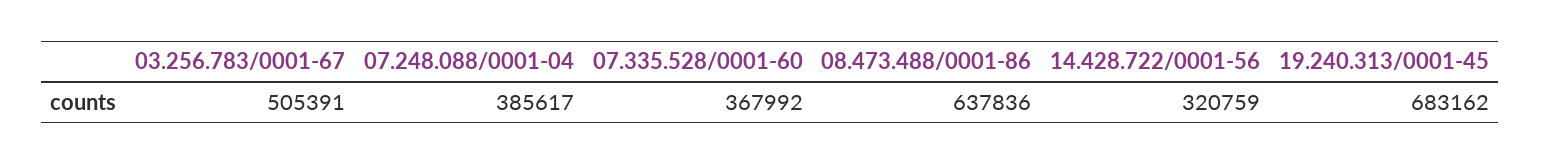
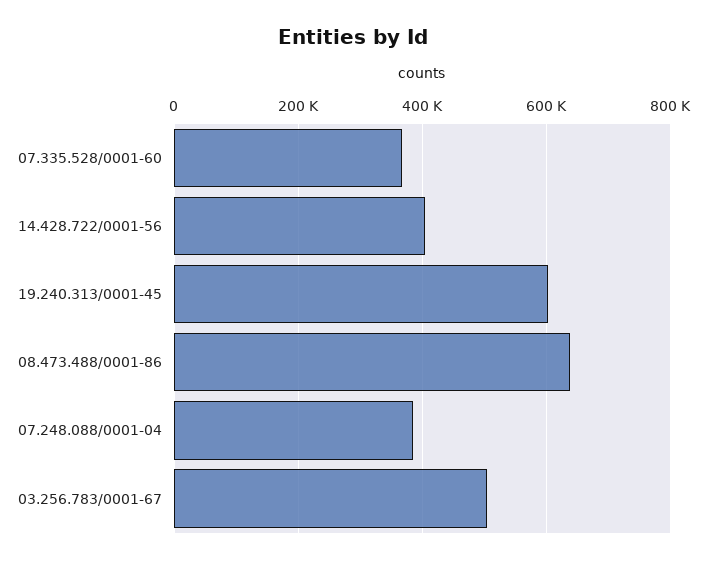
14.428.722/0001-56: 320759 -> 400000
19.240.313/0001-45: 683162 -> 600000

